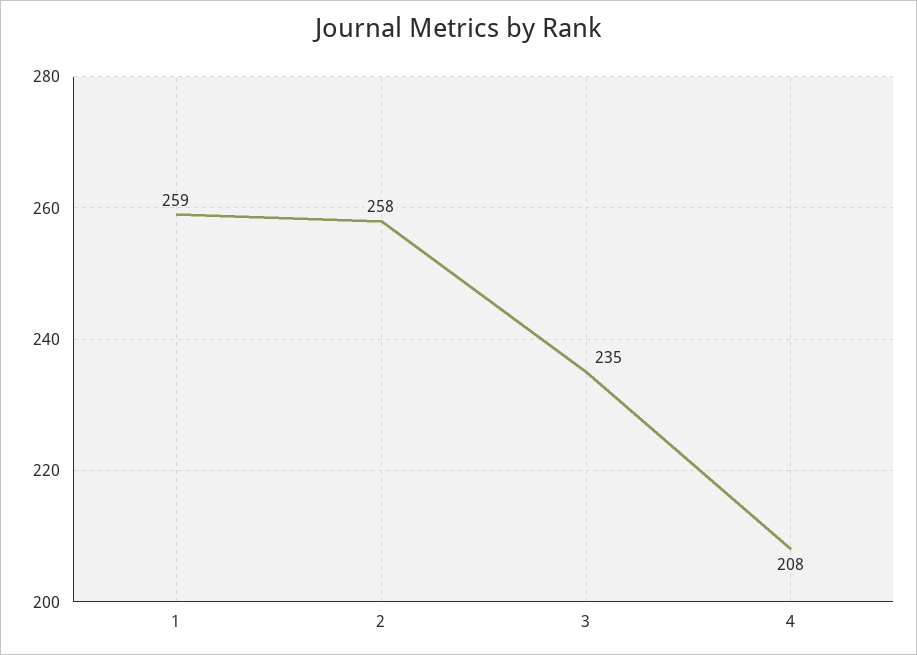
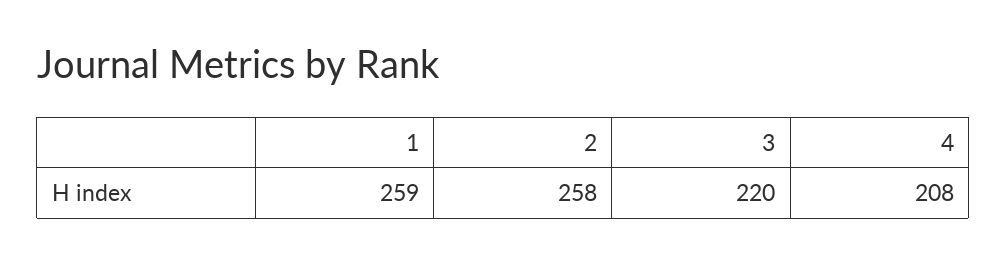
3: 235 -> 220

